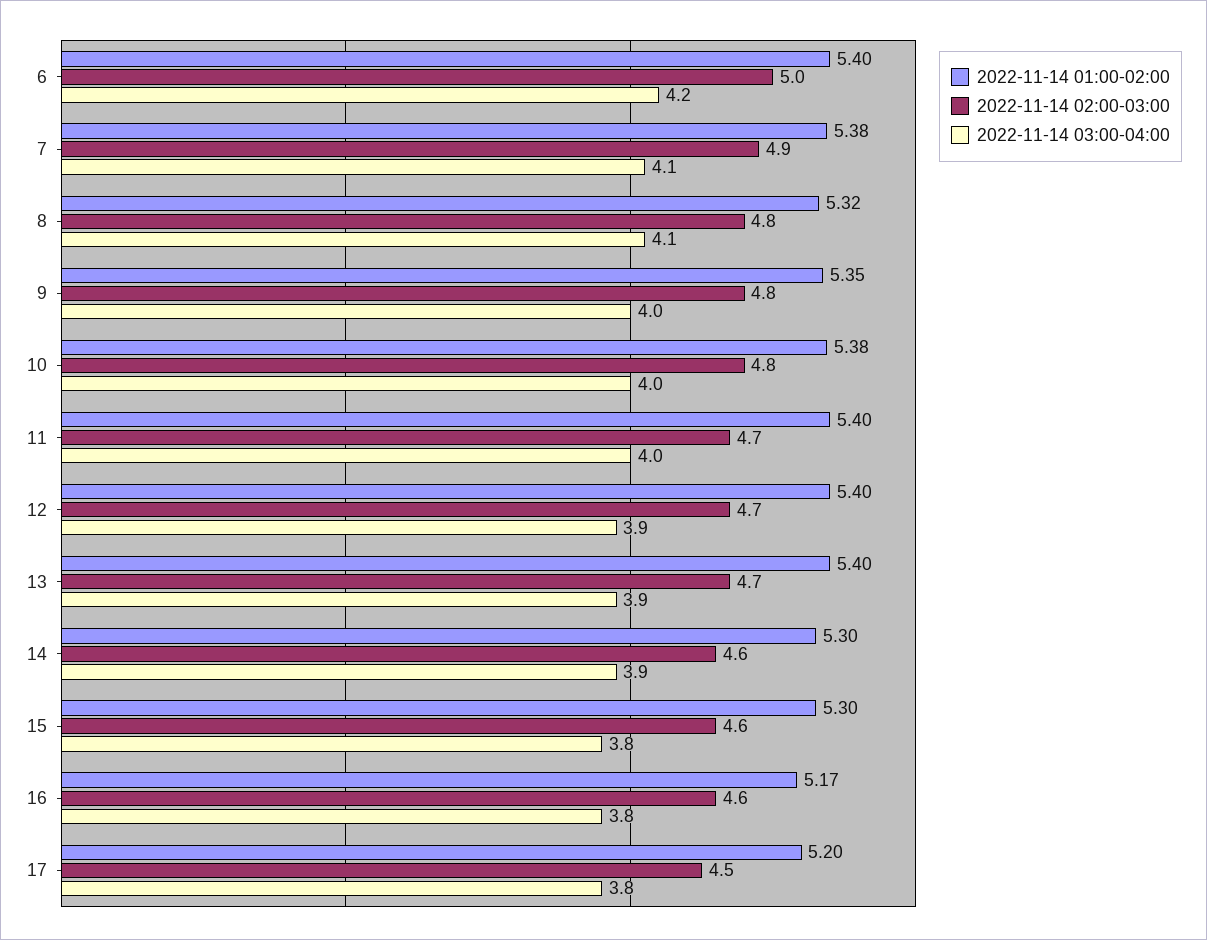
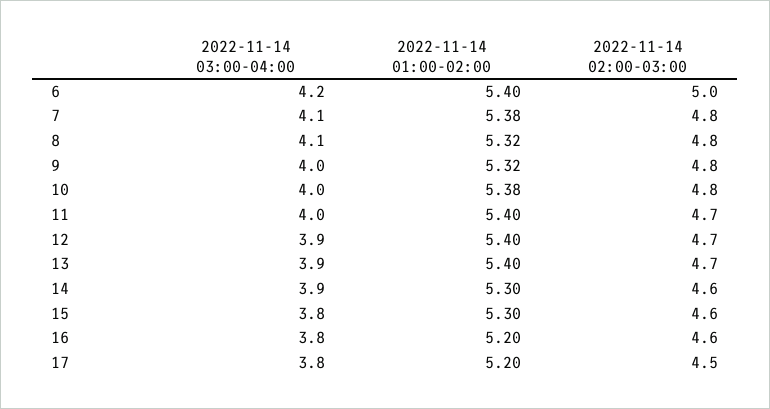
2022-11-14 02:00-03:00, 7: 4.9 -> 4.8
2022-11-14 01:00-02:00, 9: 5.35 -> 5.32
2022-11-14 01:00-02:00, 16: 5.17 -> 5.2

